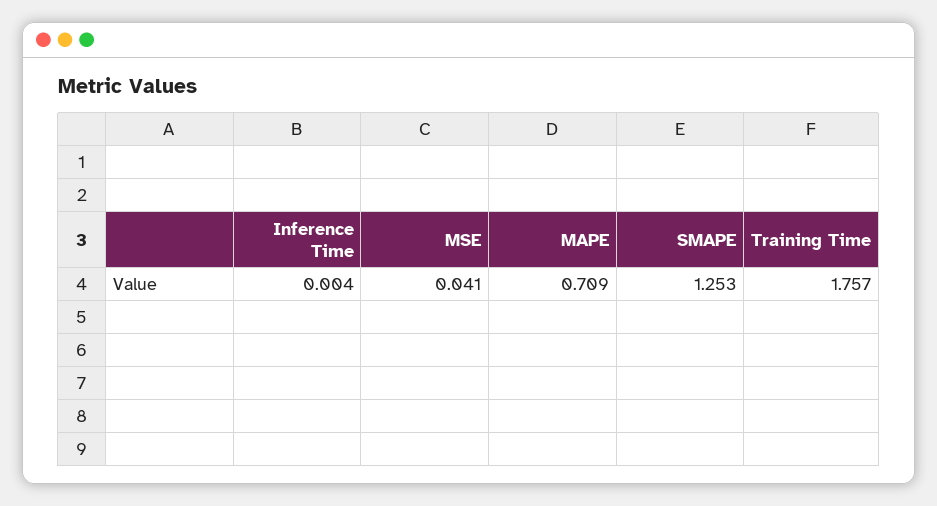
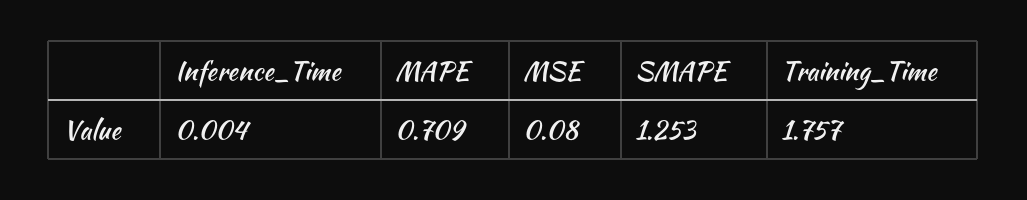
MSE: 0.041 -> 0.08

